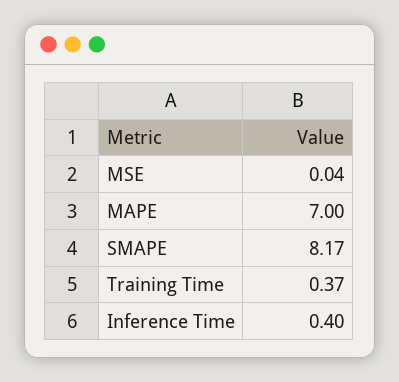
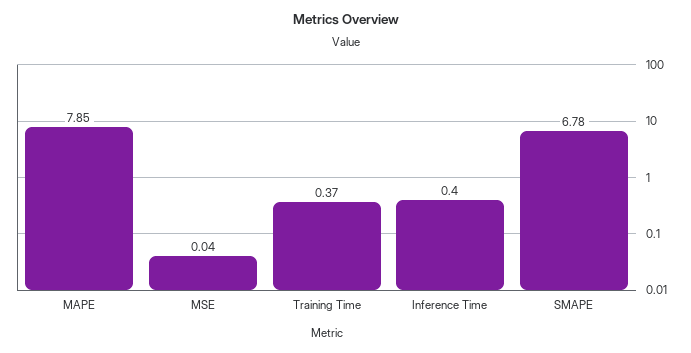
MAPE: 7 -> 7.85
SMAPE: 8.17 -> 6.78

